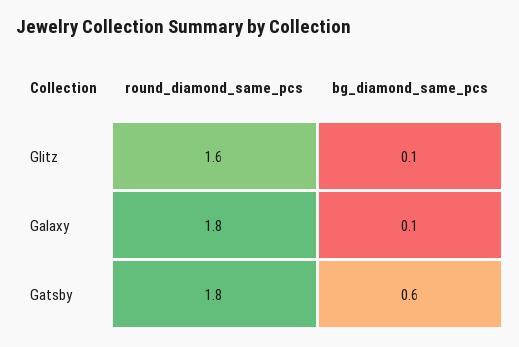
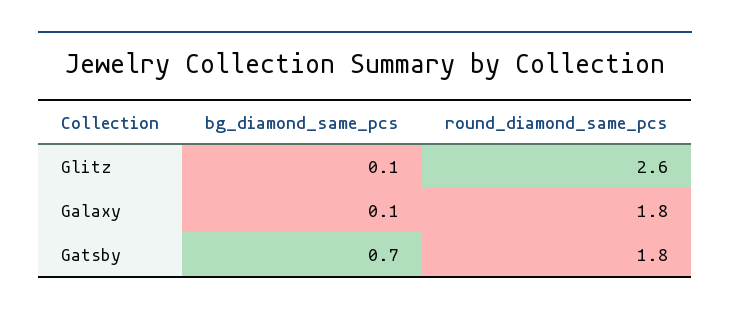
round_diamond_same_pcs, Glitz: 1.6 -> 2.6
bg_diamond_same_pcs, Gatsby: 0.6 -> 0.7

